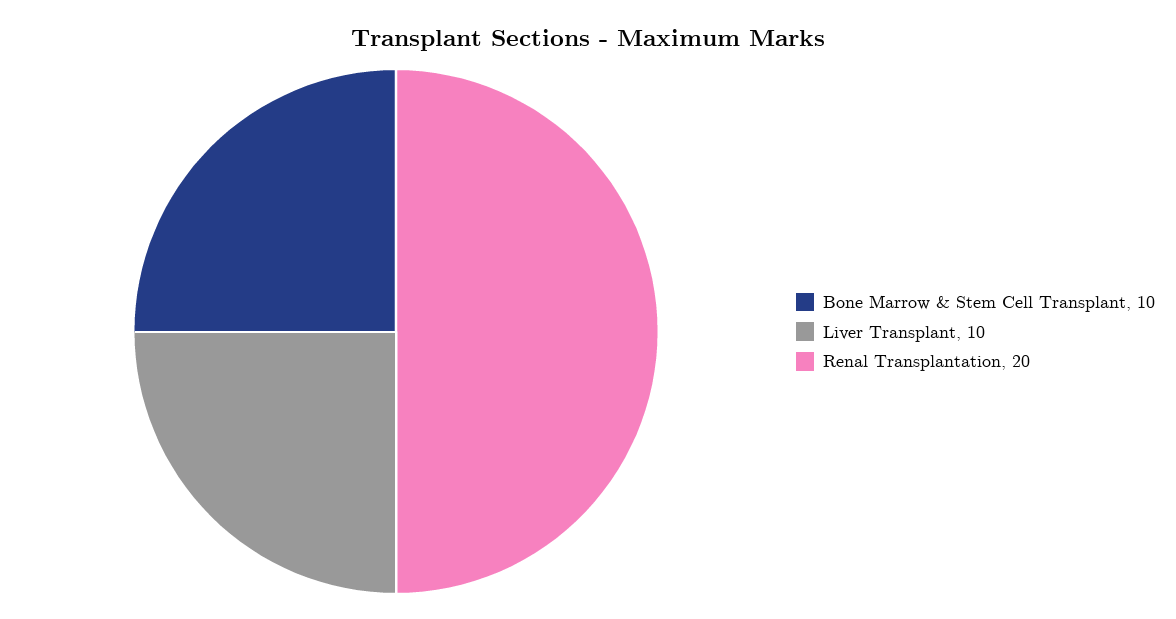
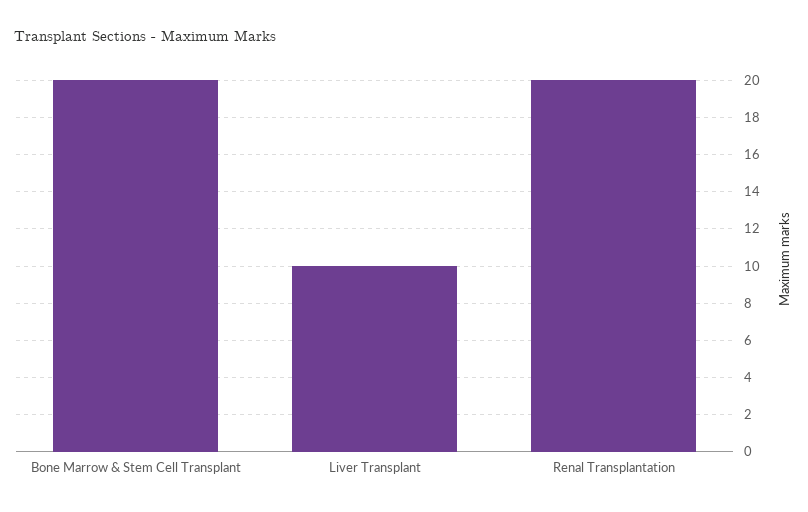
Bone Marrow & Stem Cell Transplant: 10 -> 20

